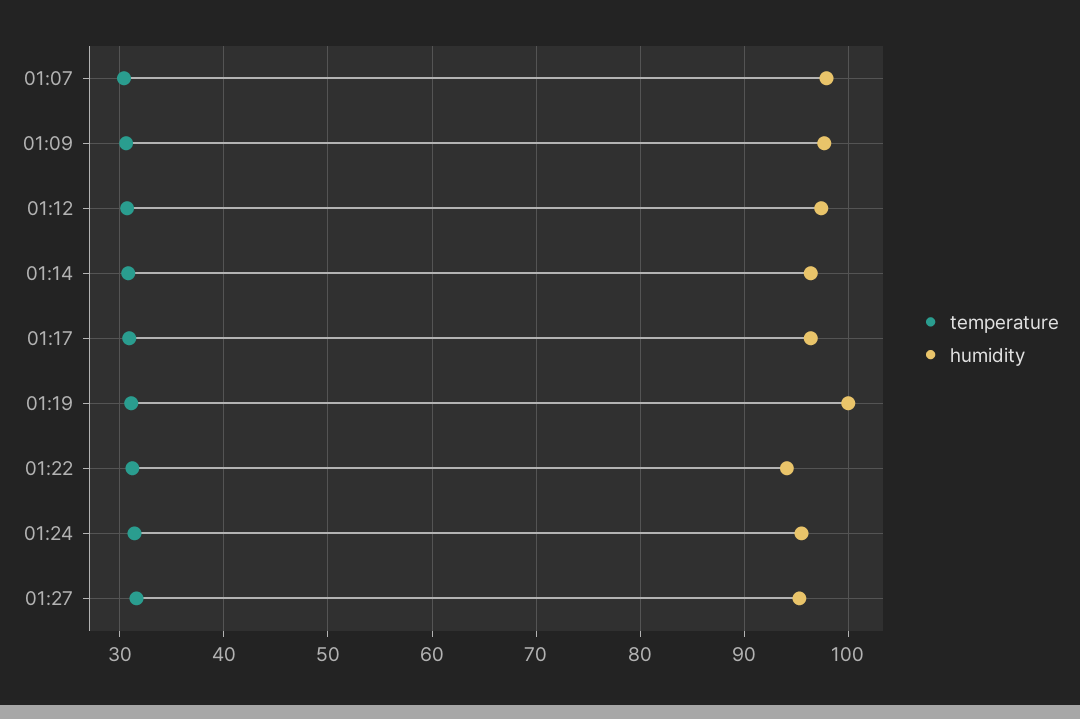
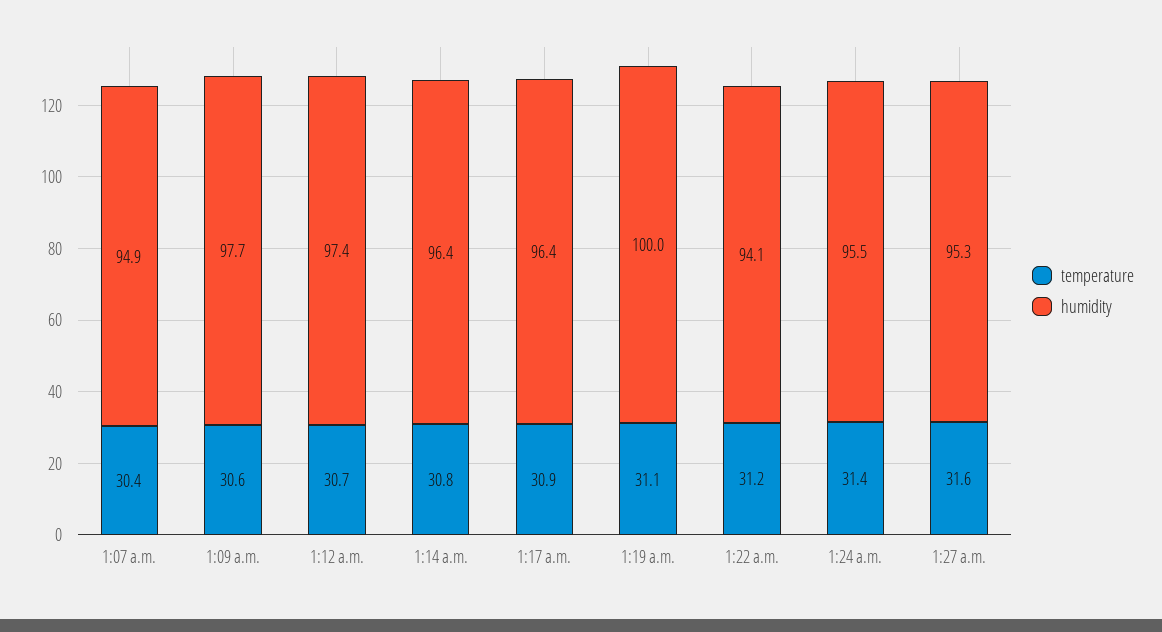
humidity, 01:07: 98 -> 94.9

